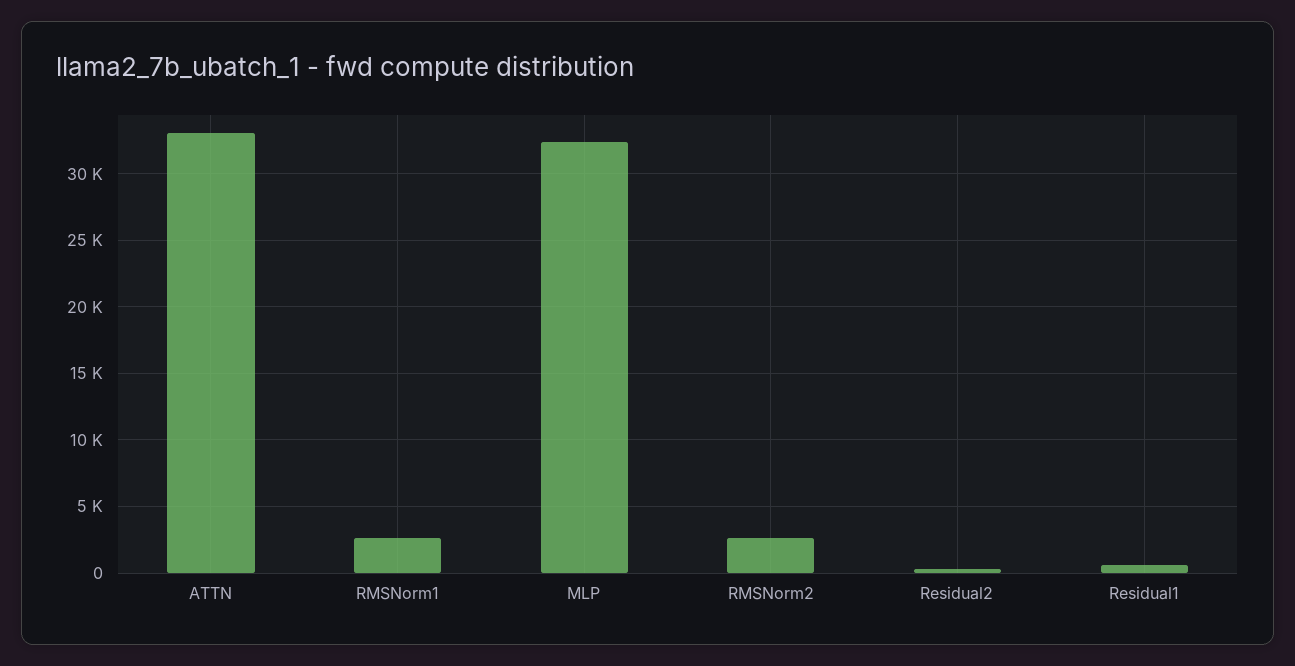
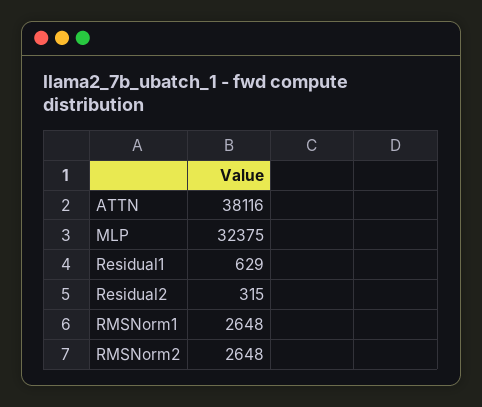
ATTN: 33000 -> 38116

